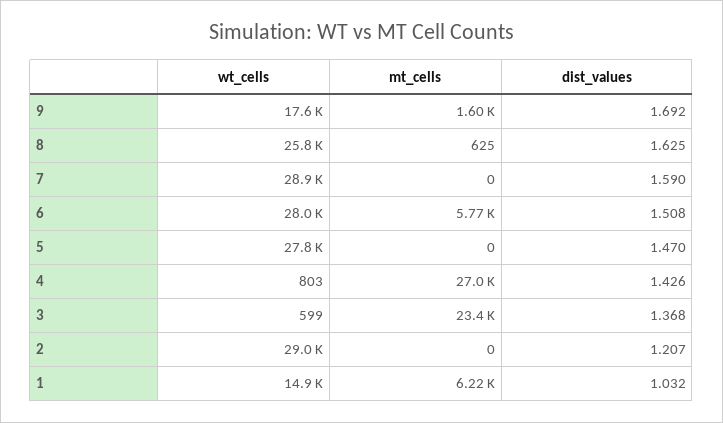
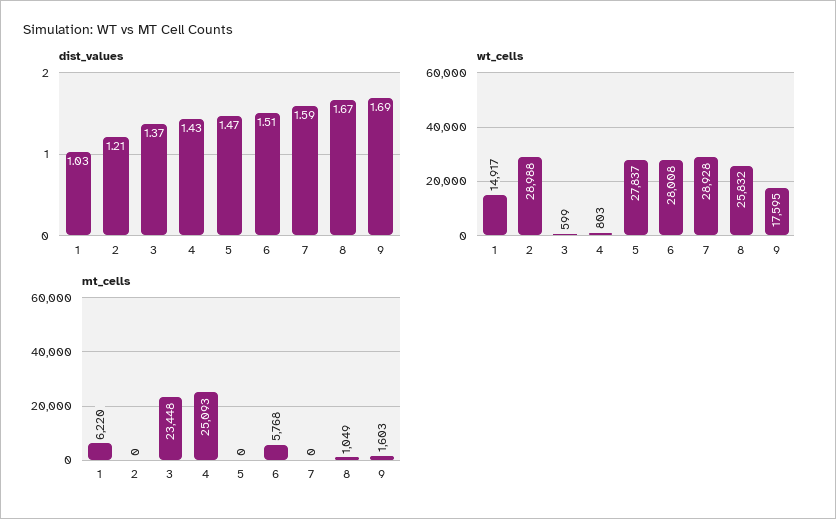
mt_cells, 8: 625 -> 1049
dist_values, 8: 1.625 -> 1.67
mt_cells, 4: 27000 -> 25093

